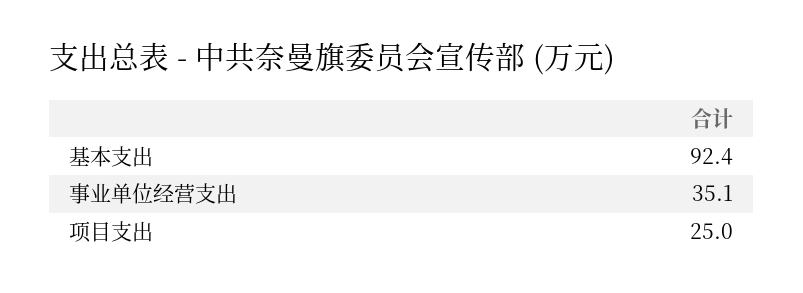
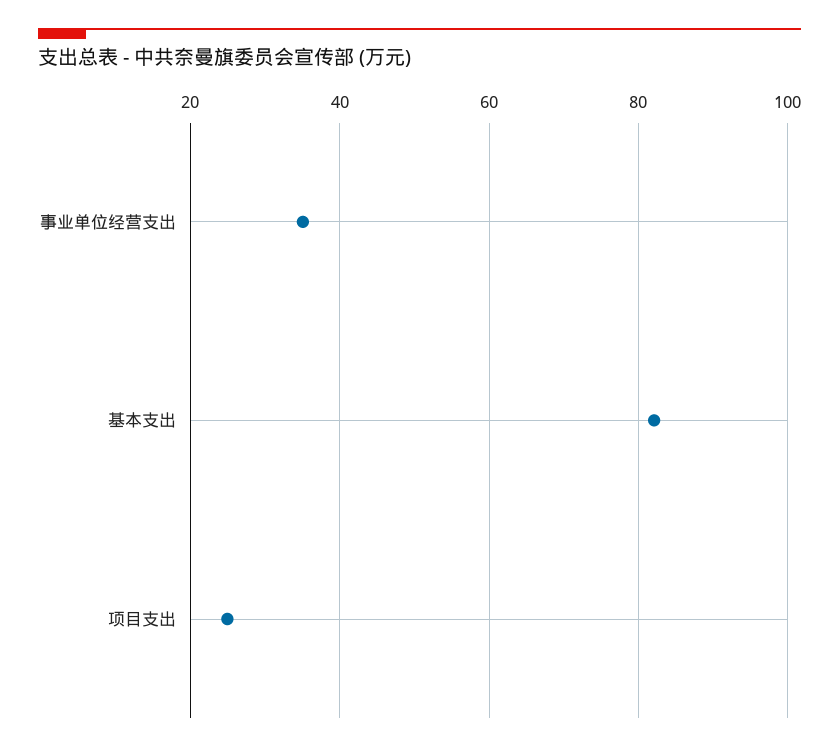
基本支出: 92.4 -> 82

